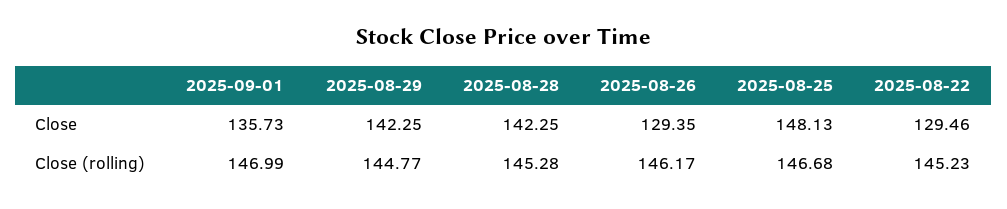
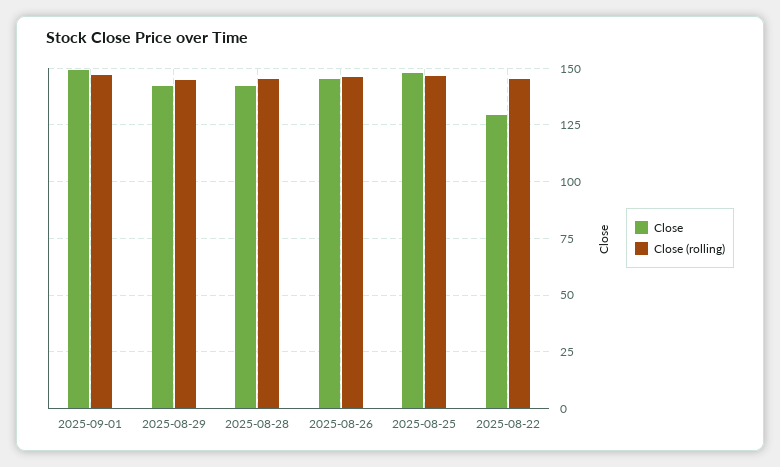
Close, 2025-09-01: 135.73 -> 150
Close, 2025-08-26: 129.35 -> 145

